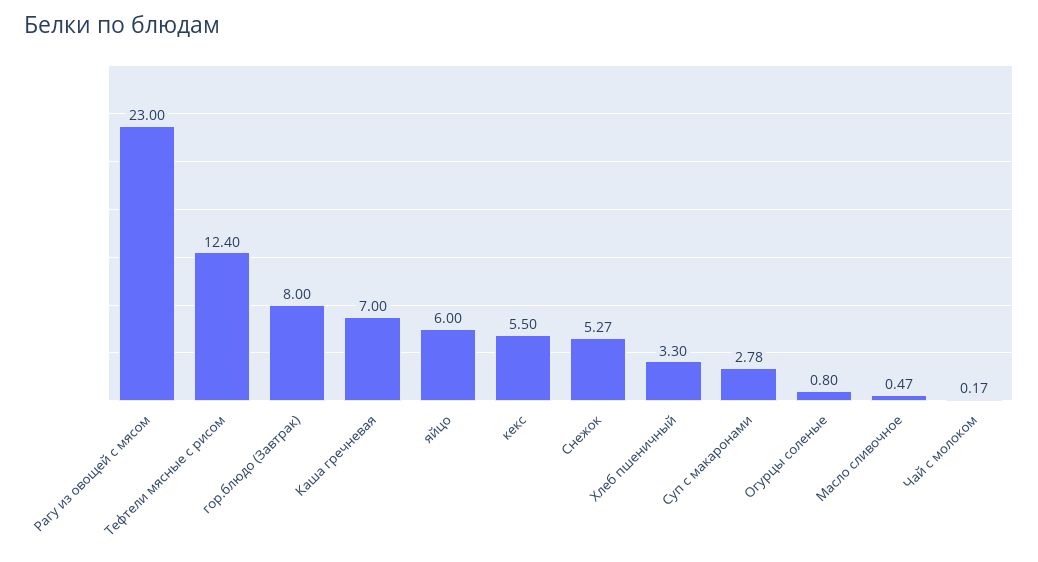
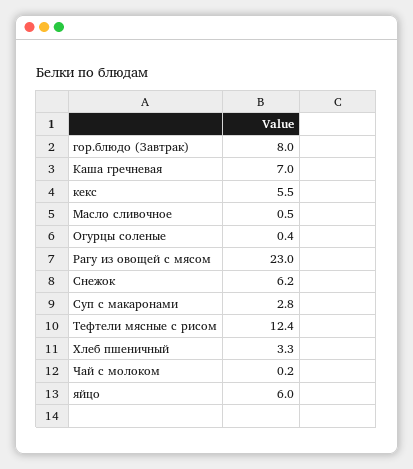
Снежок: 5.27 -> 6.2
Огурцы соленые: 0.8 -> 0.4

